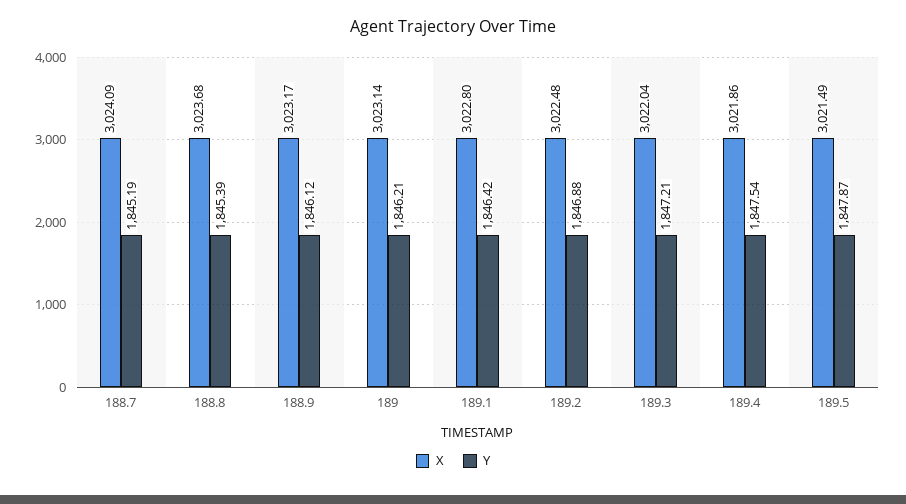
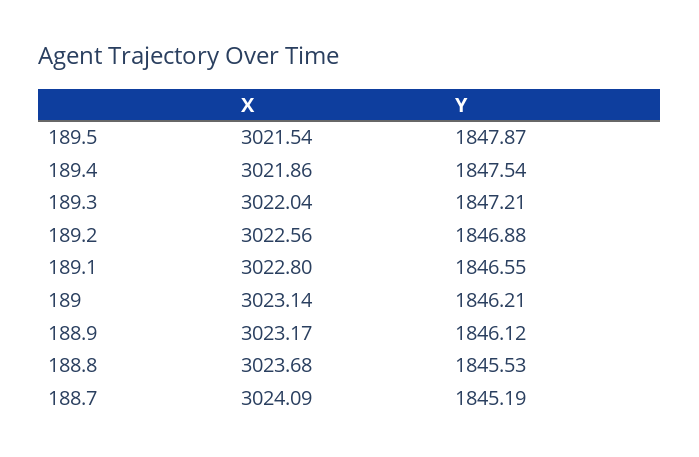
Y, 188.8: 1845.39 -> 1845.53
Y, 189.1: 1846.42 -> 1846.55
X, 189.2: 3022.48 -> 3022.56
X, 189.5: 3021.49 -> 3021.54

